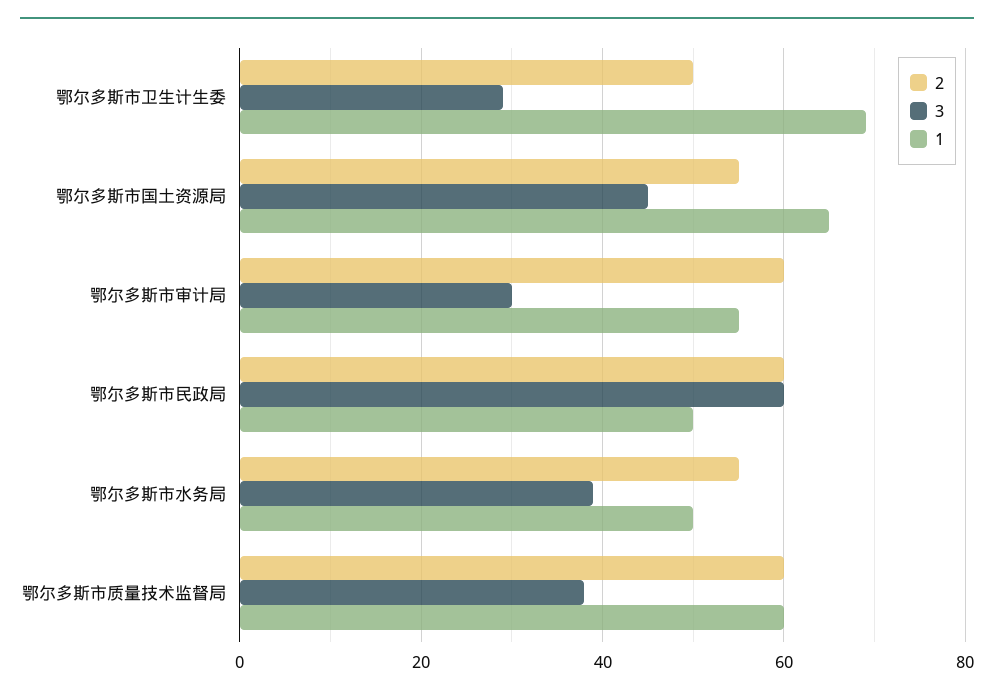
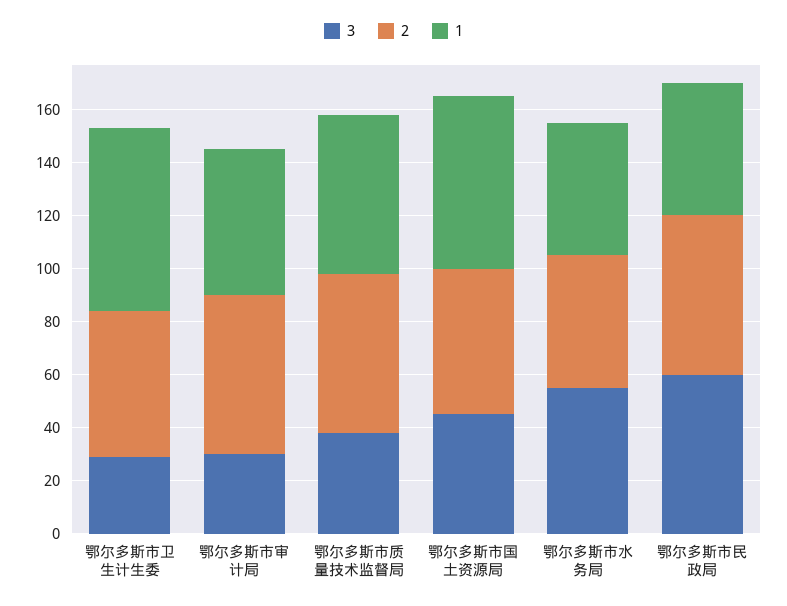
2, 鄂尔多斯市卫生计生委: 50 -> 55
2, 鄂尔多斯市水务局: 55 -> 50
3, 鄂尔多斯市水务局: 40 -> 55

